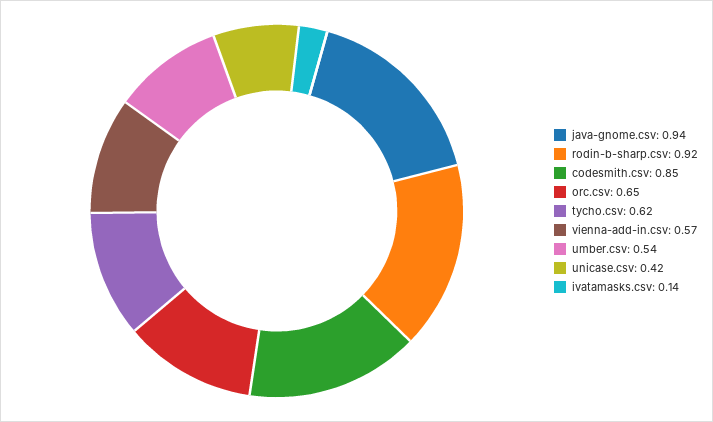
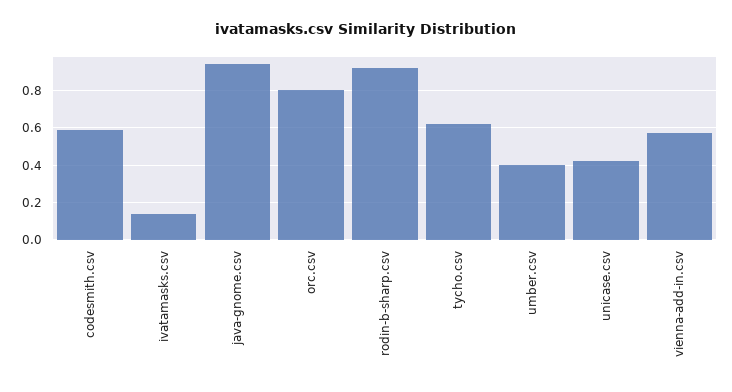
codesmith.csv: 0.85 -> 0.6
orc.csv: 0.65 -> 0.8
umber.csv: 0.54 -> 0.4

